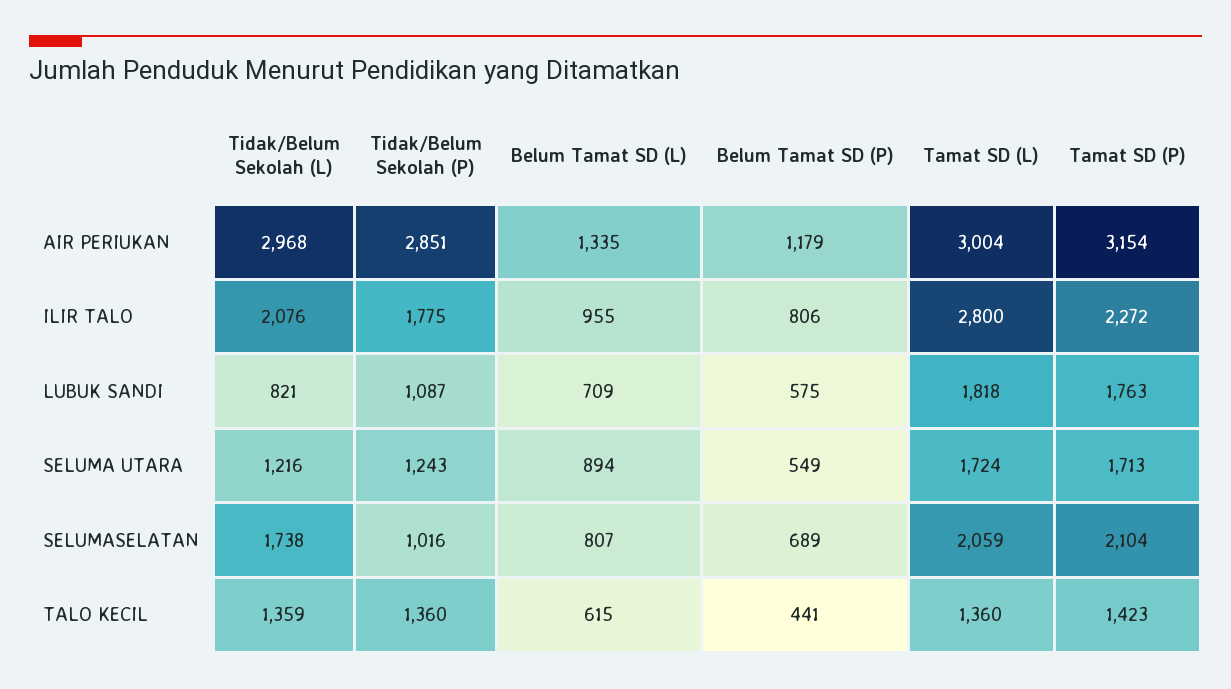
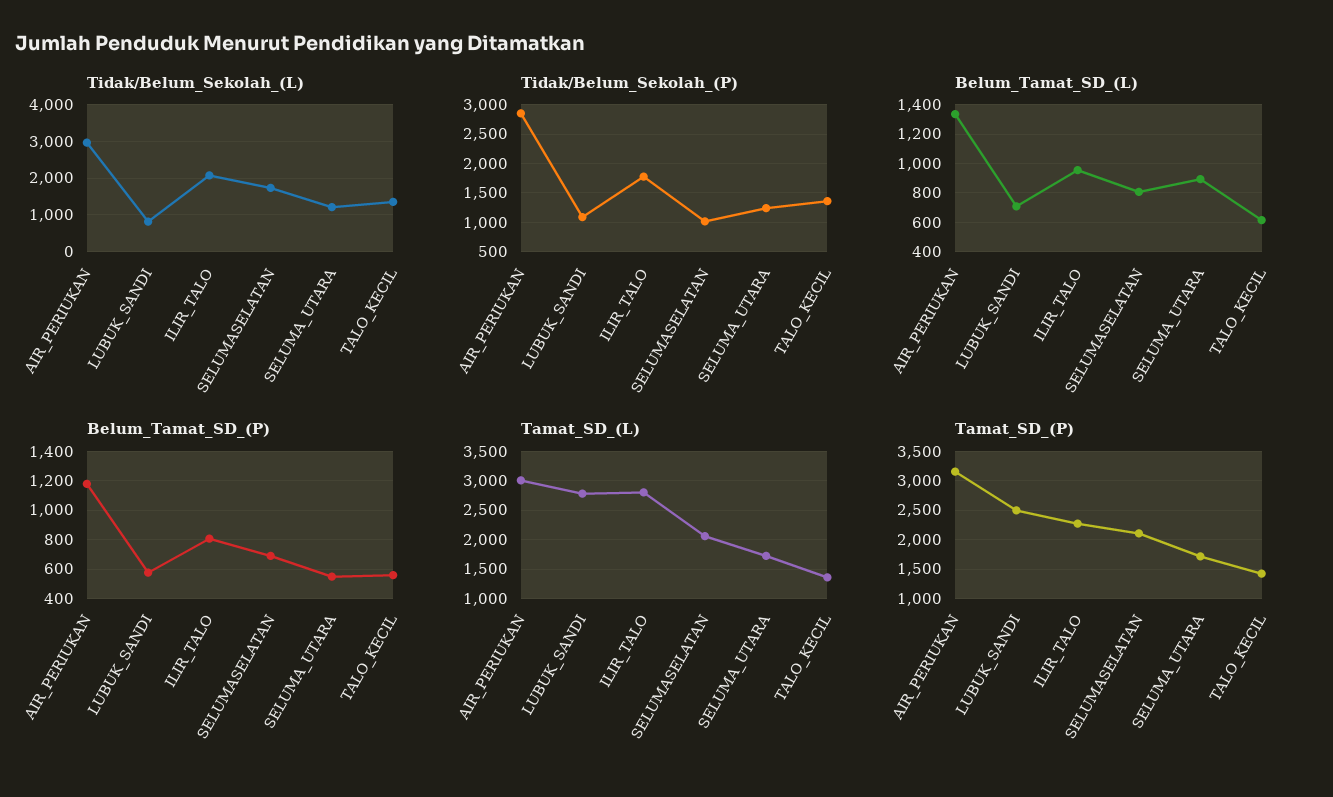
Tamat SD (L), LUBUK SANDI: 1818 -> 2750
Tamat SD (P), LUBUK SANDI: 1763 -> 2500
Belum Tamat SD (P), TALO KECIL: 441 -> 550

